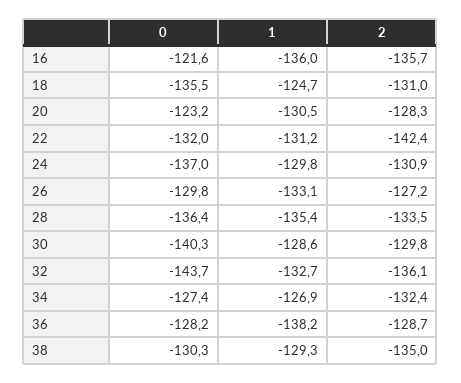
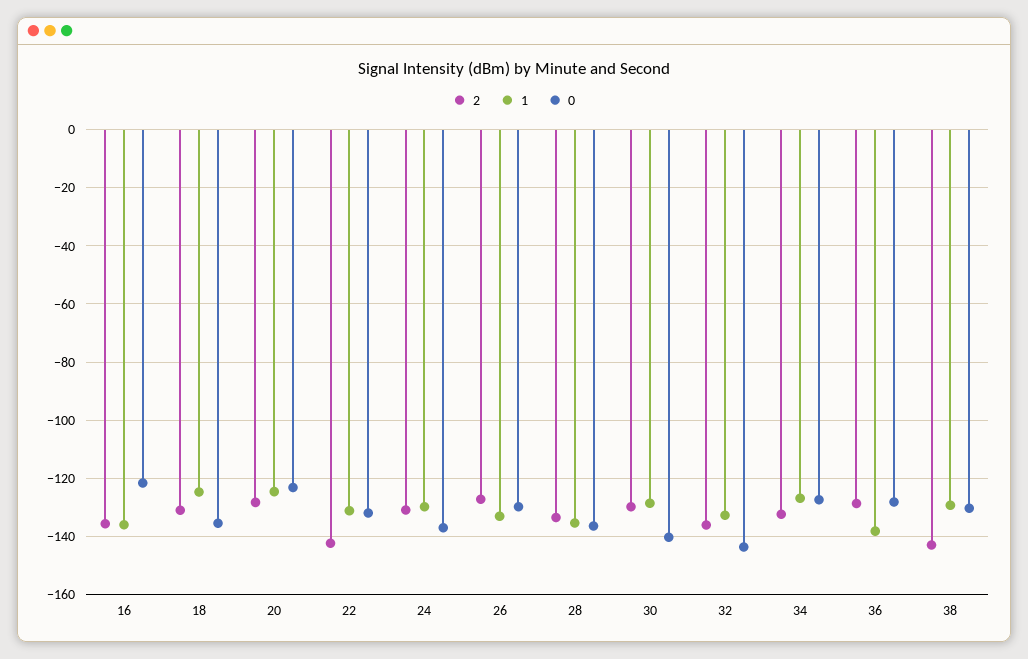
1, 20: -130.5 -> -125
2, 38: -135 -> -142.5

